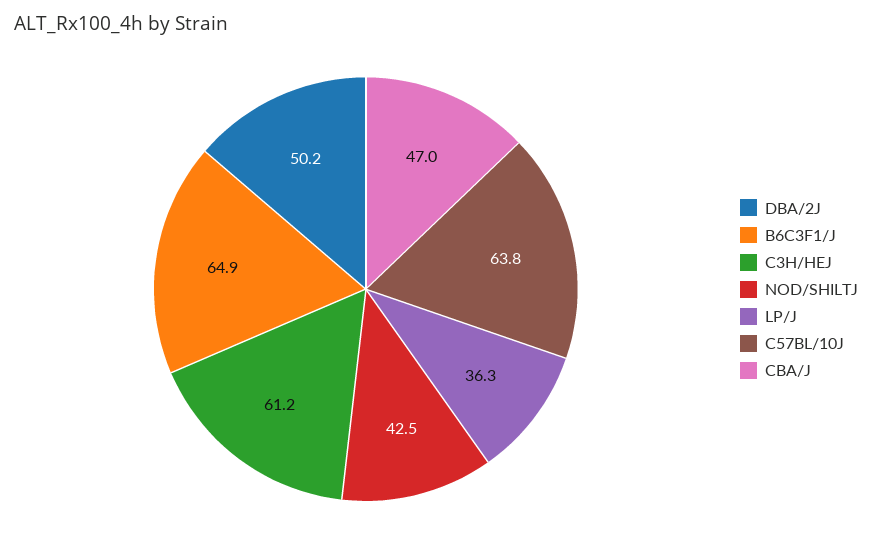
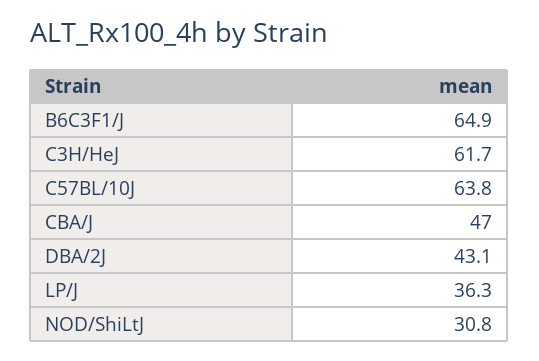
DBA/2J: 50.2 -> 43.1
C3H/HEJ: 61.2 -> 61.7
NOD/SHILTJ: 42.5 -> 30.8

